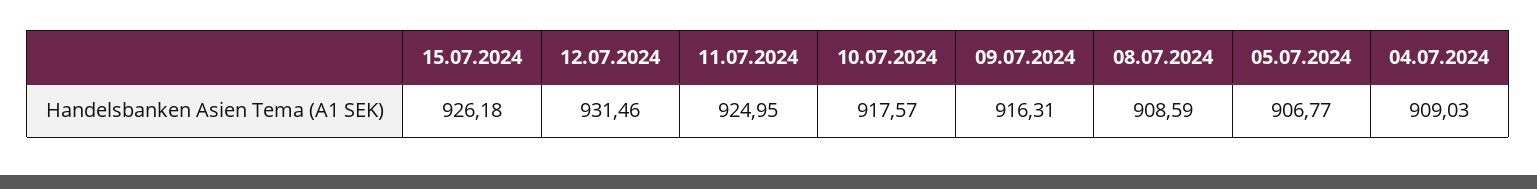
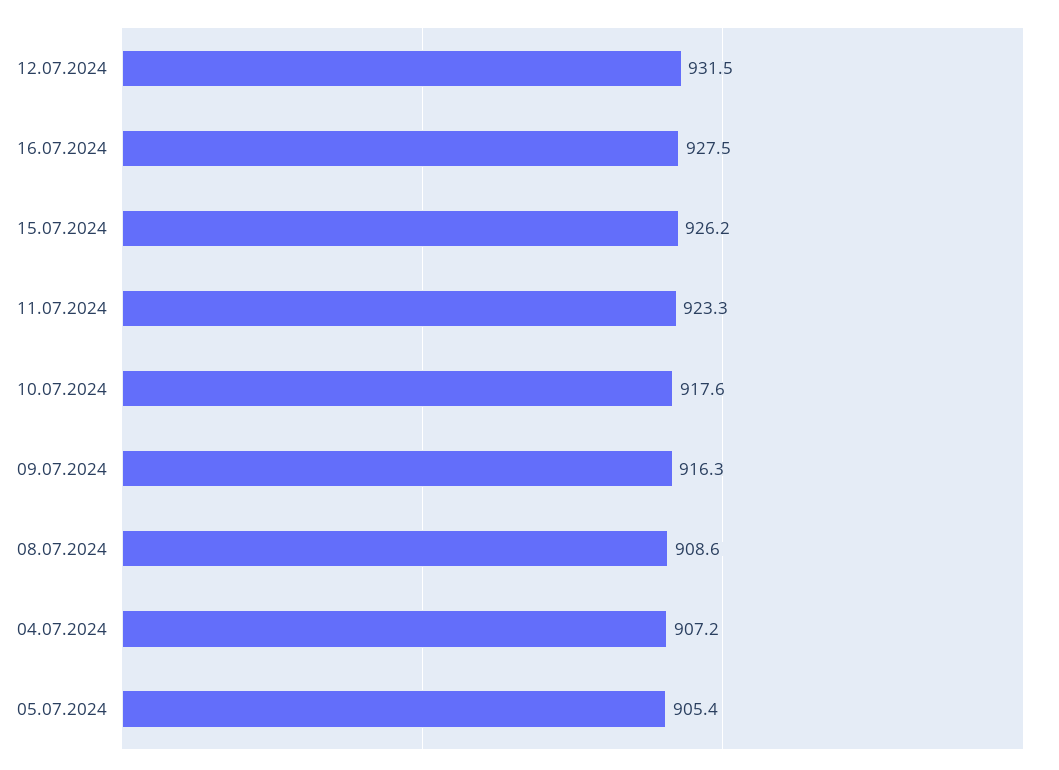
11.07.2024: 924.95 -> 923.3
05.07.2024: 906.77 -> 905.4
04.07.2024: 909.03 -> 907.2
16.07.2024: none -> 927.5

